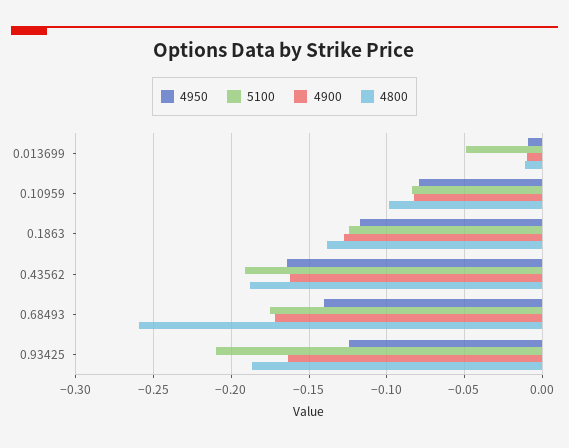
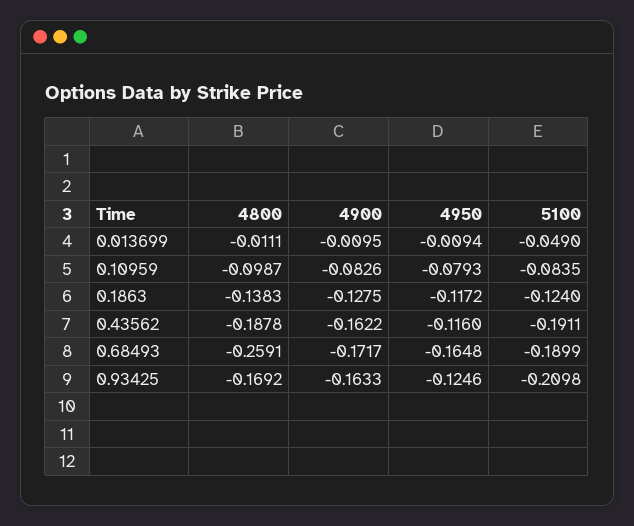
4950, 0.43562: -0.165 -> -0.116
4950, 0.68493: -0.14 -> -0.1648
5100, 0.68493: -0.175 -> -0.1899
4800, 0.93425: -0.185 -> -0.1692

